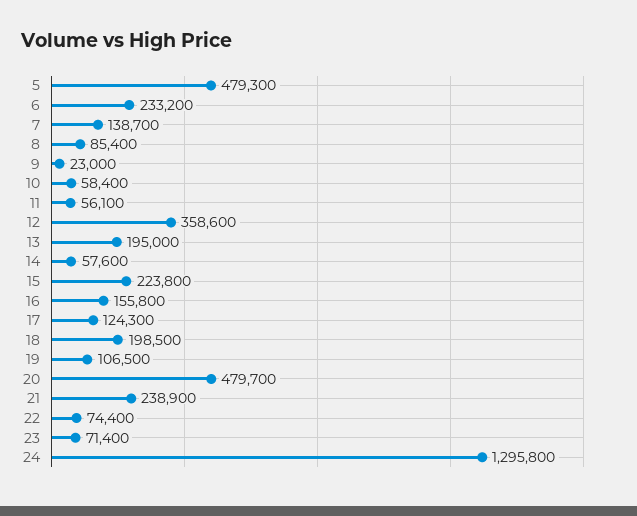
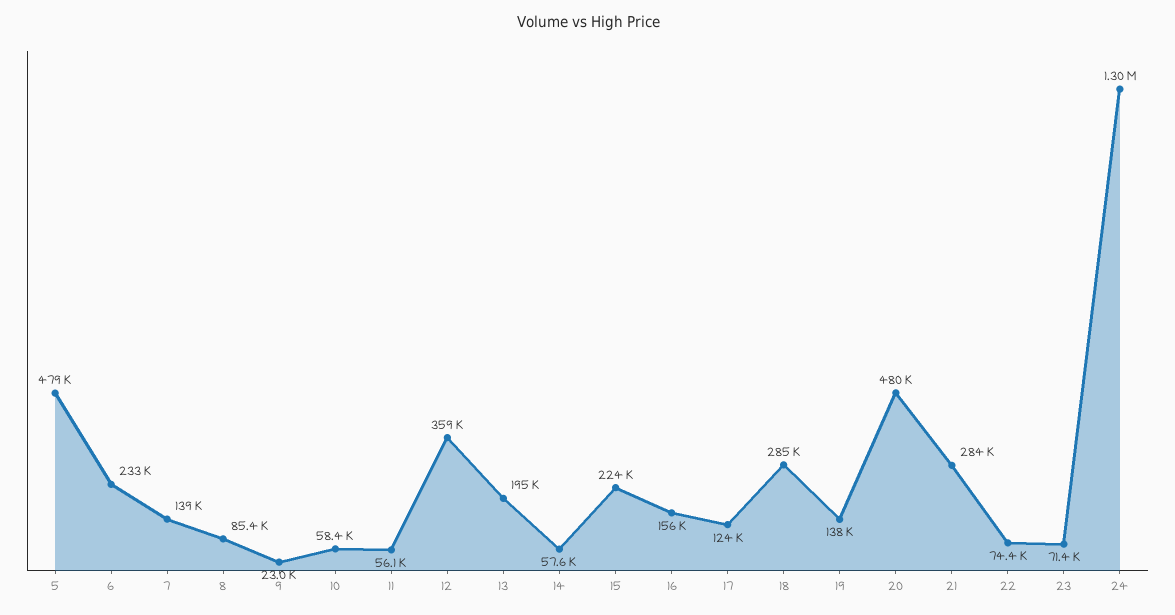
18: 198500 -> 285000
19: 106500 -> 138000
21: 238900 -> 284000

